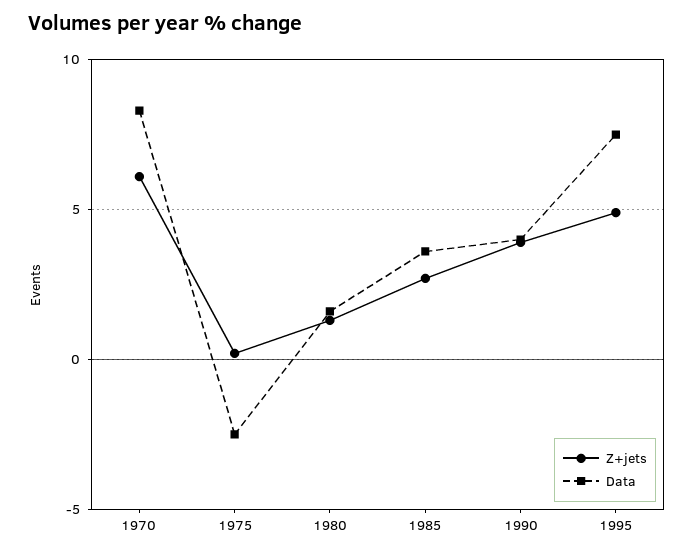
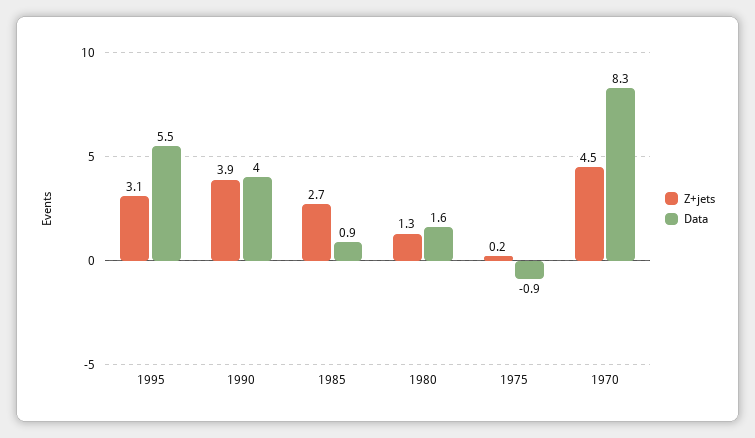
Z+jets, 1970: 6 -> 4.5
Data, 1975: -2.5 -> -0.9
Data, 1985: 3.5 -> 0.9
Z+jets, 1995: 5 -> 3.1
Data, 1995: 7.5 -> 5.5

